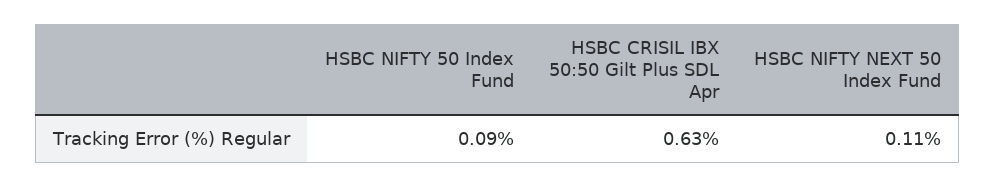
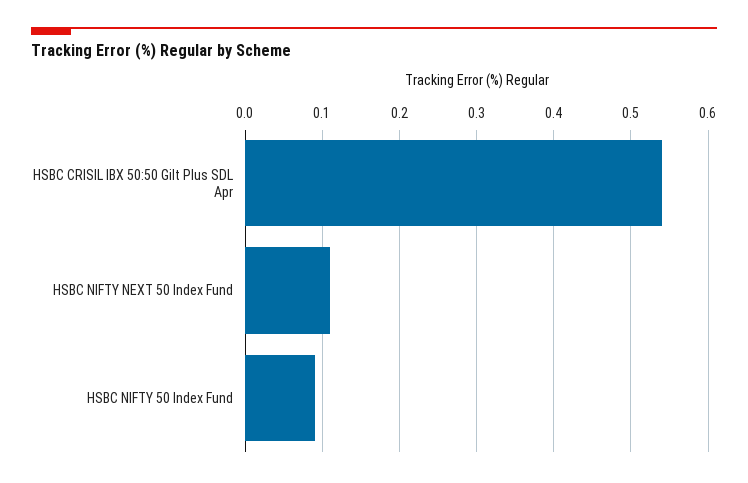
HSBC CRISIL IBX 50:50 Gilt Plus SDL Apr: 0.63 -> 0.54

